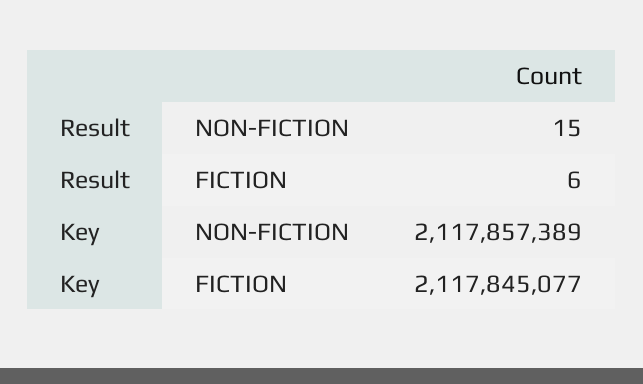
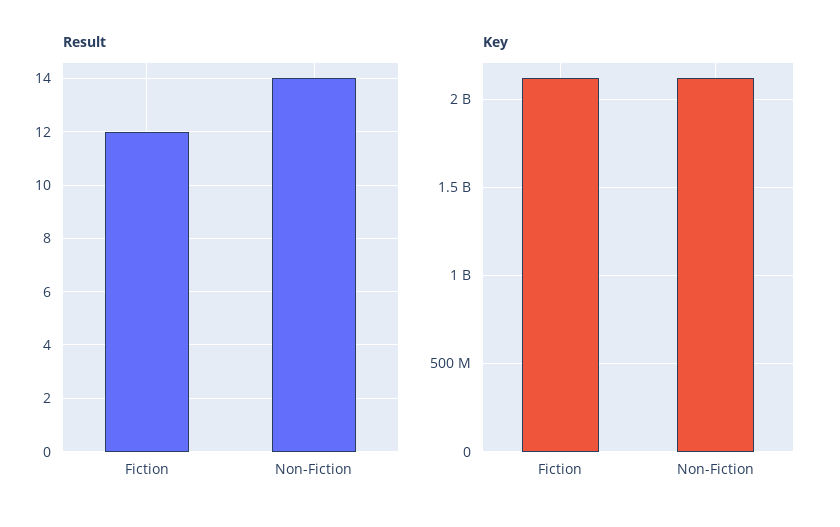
Result, NON-FICTION: 15 -> 14
Result, FICTION: 6 -> 12

